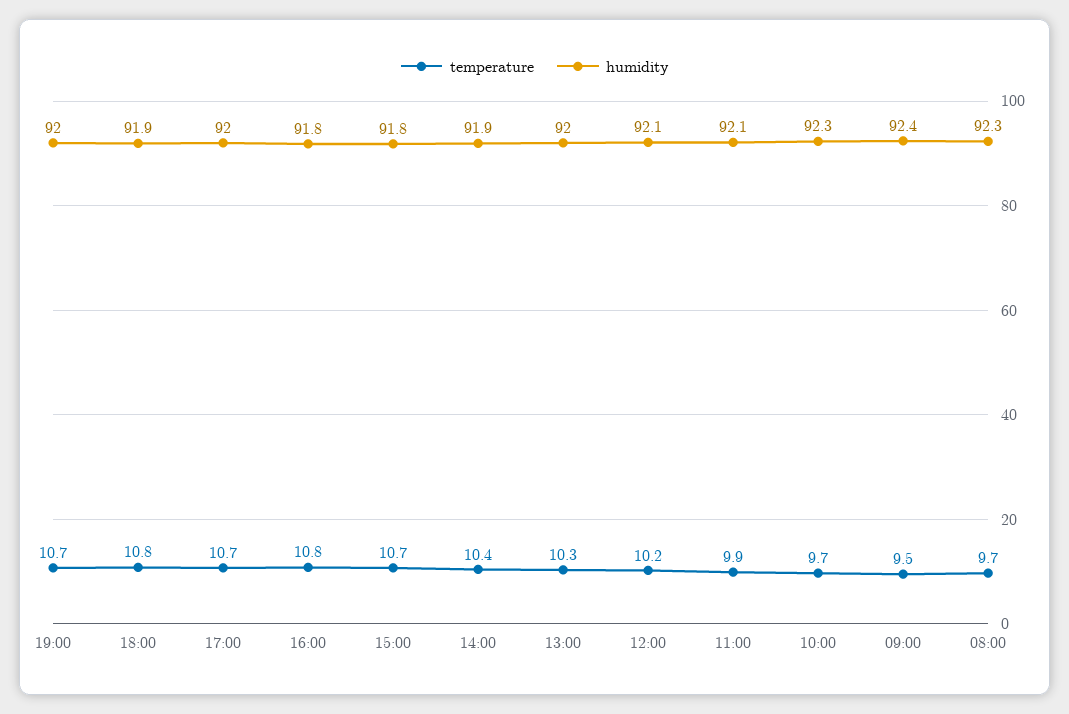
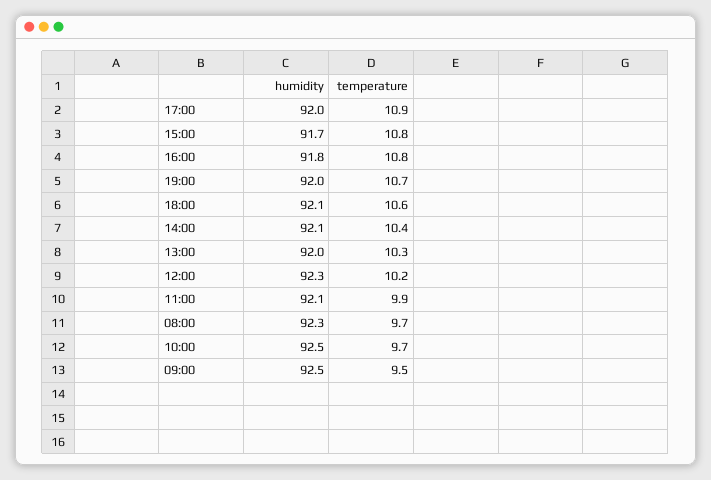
temperature, 18:00: 10.8 -> 10.6
humidity, 18:00: 91.9 -> 92.1
temperature, 17:00: 10.7 -> 10.9
temperature, 15:00: 10.7 -> 10.8
humidity, 15:00: 91.8 -> 91.7
humidity, 14:00: 91.9 -> 92.1
humidity, 12:00: 92.1 -> 92.3
humidity, 10:00: 92.3 -> 92.5
humidity, 09:00: 92.4 -> 92.5

